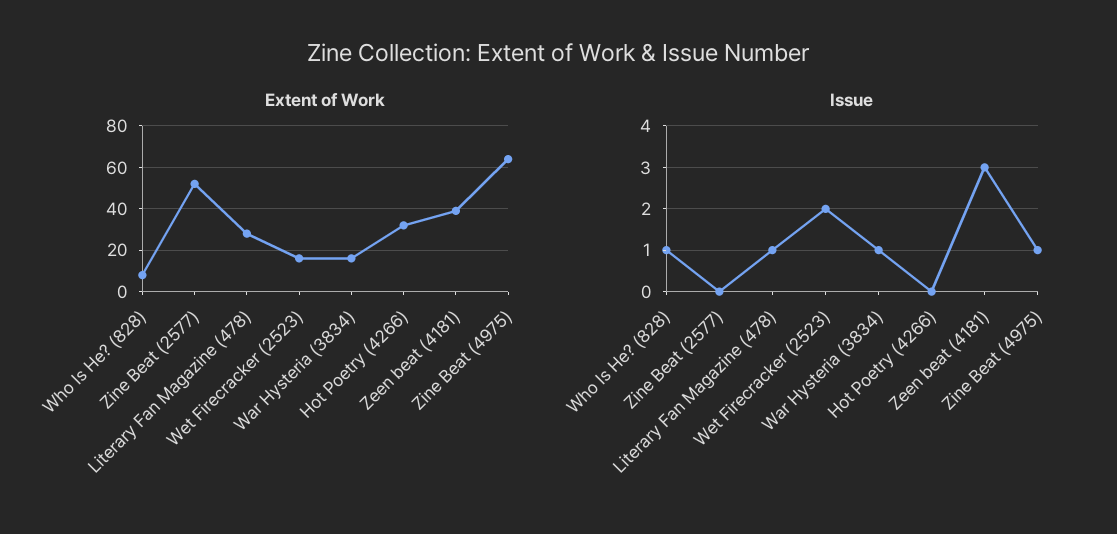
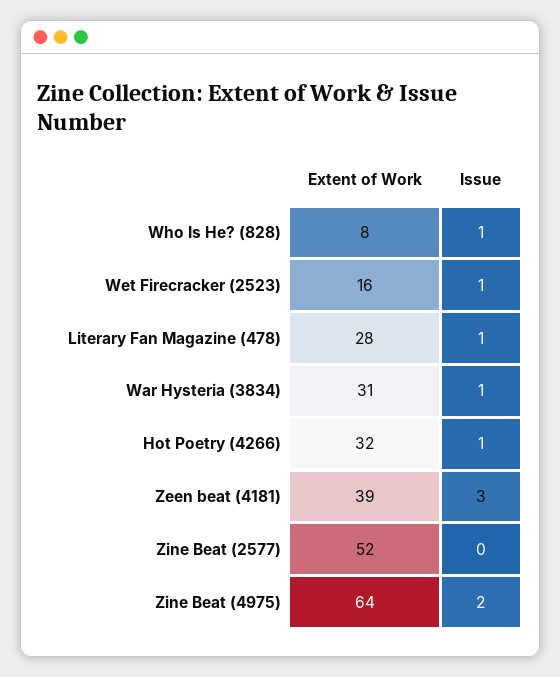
Extent of Work, War Hysteria (3834): 15 -> 31
Issue, Wet Firecracker (2523): 2 -> 1
Issue, Hot Poetry (4266): 0 -> 1
Issue, Zine Beat (4975): 1 -> 2

